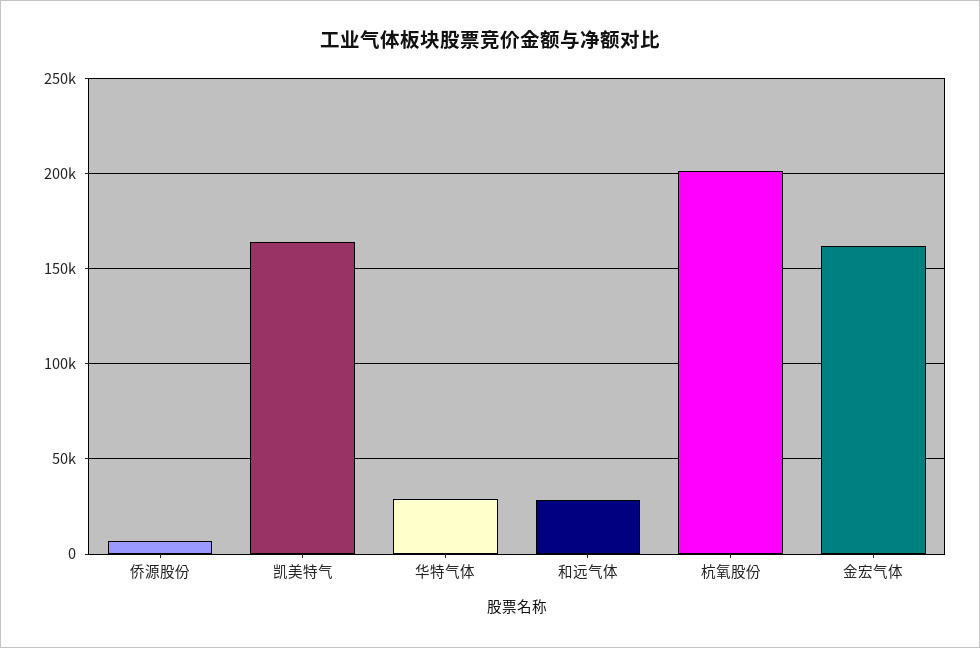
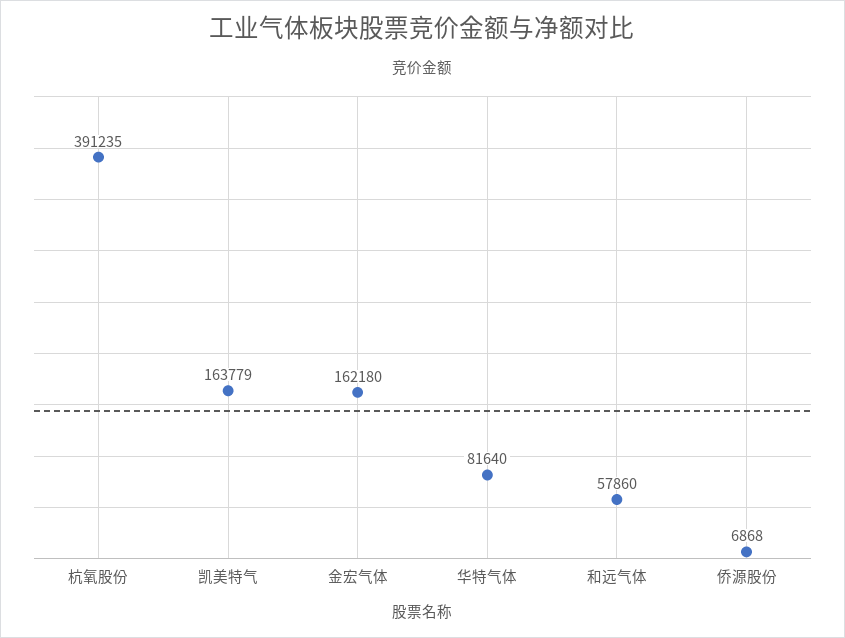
华特气体: 30000 -> 81640
和远气体: 30000 -> 57860
杭氧股份: 200000 -> 391235

